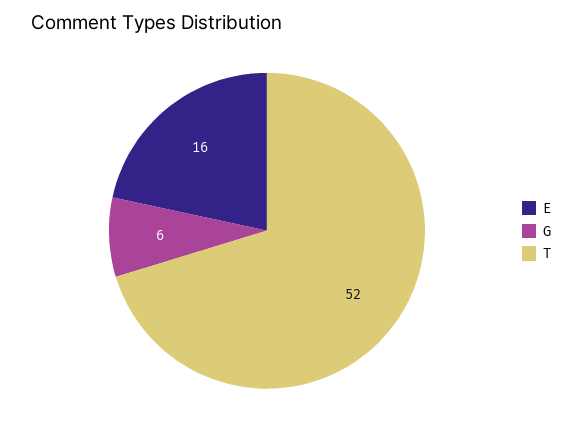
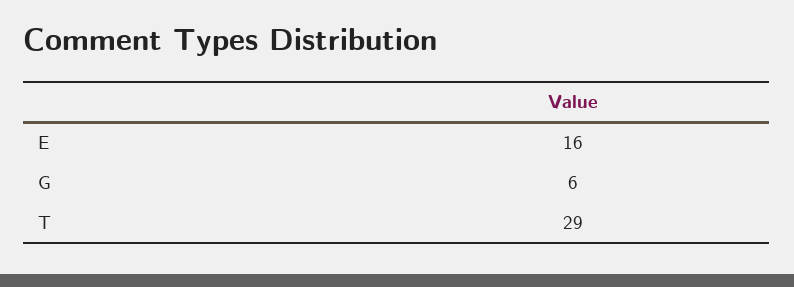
T: 52 -> 29

